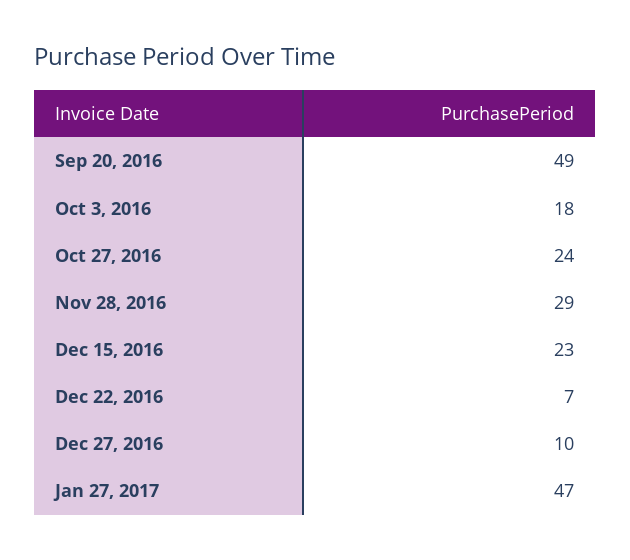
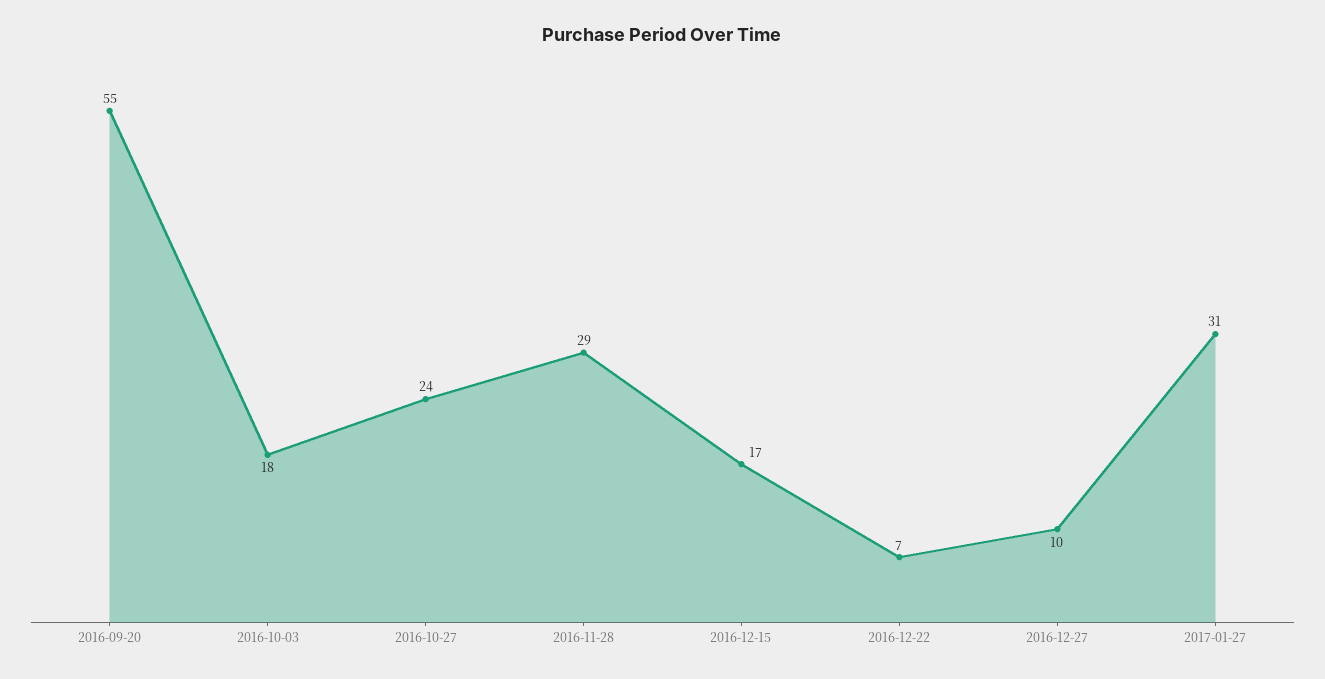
Sep 20, 2016: 49 -> 55
Dec 15, 2016: 23 -> 17
Jan 27, 2017: 47 -> 31

